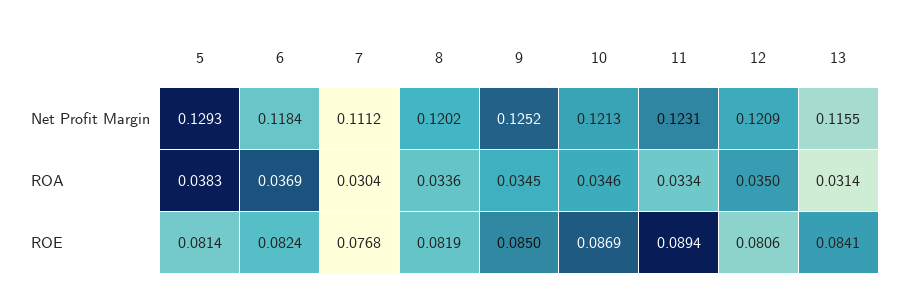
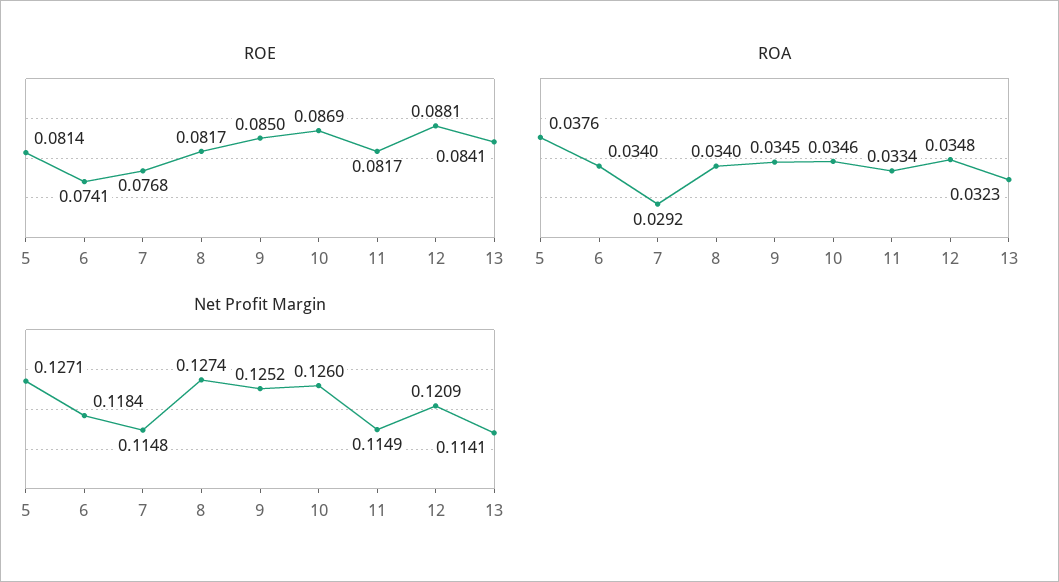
Net Profit Margin, 5: 0.1293 -> 0.1271
Net Profit Margin, 7: 0.1112 -> 0.1148
Net Profit Margin, 8: 0.1202 -> 0.1274
Net Profit Margin, 10: 0.1213 -> 0.126
Net Profit Margin, 11: 0.1231 -> 0.1149
Net Profit Margin, 13: 0.1155 -> 0.1141
ROA, 5: 0.0383 -> 0.0376
ROA, 6: 0.0369 -> 0.034
ROA, 7: 0.0304 -> 0.0292
ROA, 8: 0.0336 -> 0.034
ROA, 12: 0.035 -> 0.0348
ROA, 13: 0.0314 -> 0.0323
ROE, 6: 0.0824 -> 0.0741
ROE, 8: 0.0819 -> 0.0817
ROE, 11: 0.0894 -> 0.0817
ROE, 12: 0.0806 -> 0.0881

